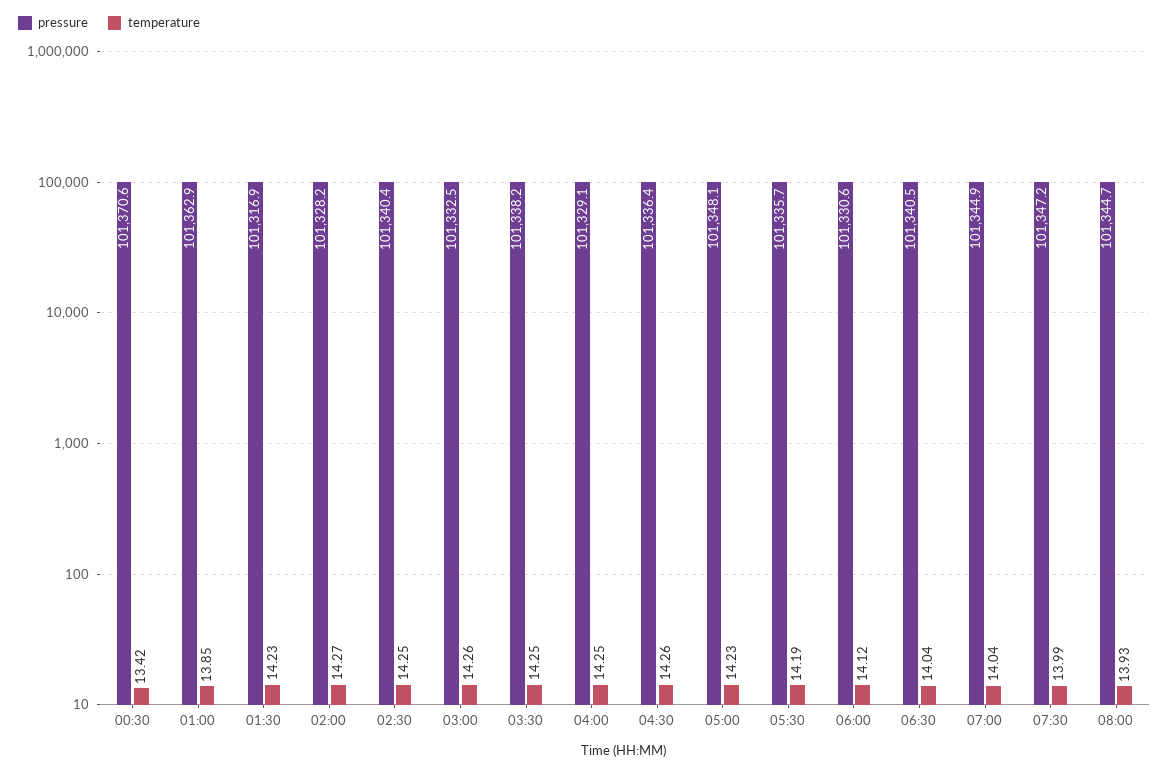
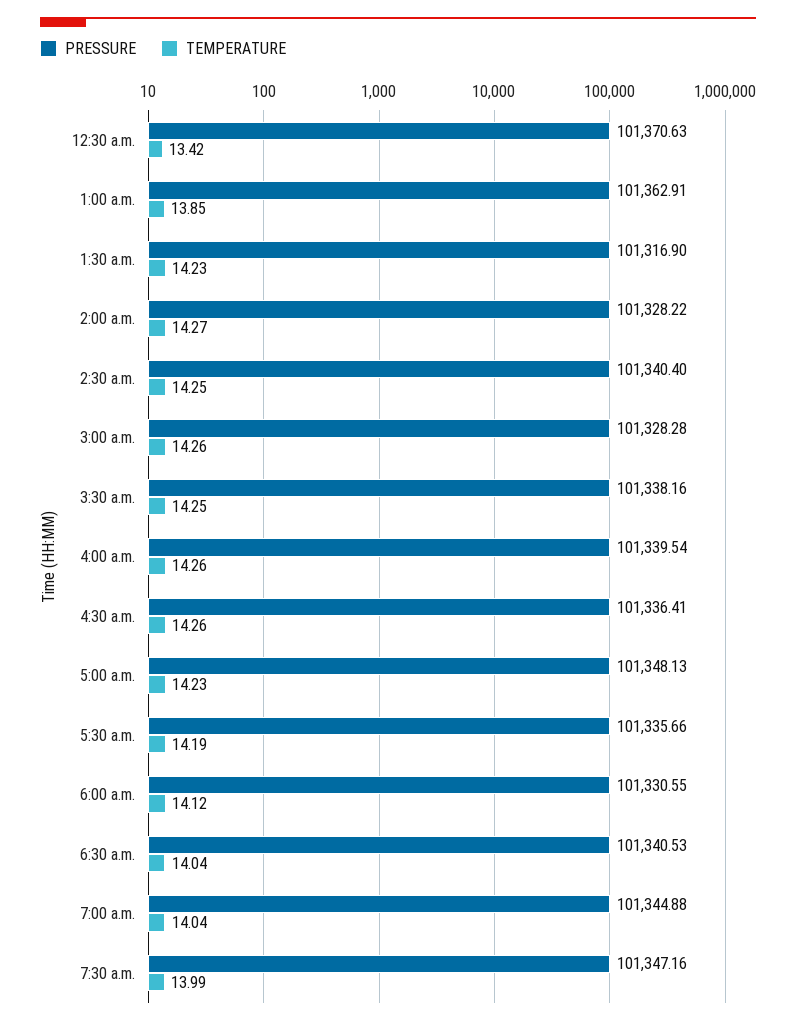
pressure, 03:00: 101332.5 -> 101328.28
pressure, 04:00: 101329.1 -> 101339.54
temperature, 04:00: 14.25 -> 14.26
pressure, 08:00: 101344.7 -> none
temperature, 08:00: 13.93 -> none

